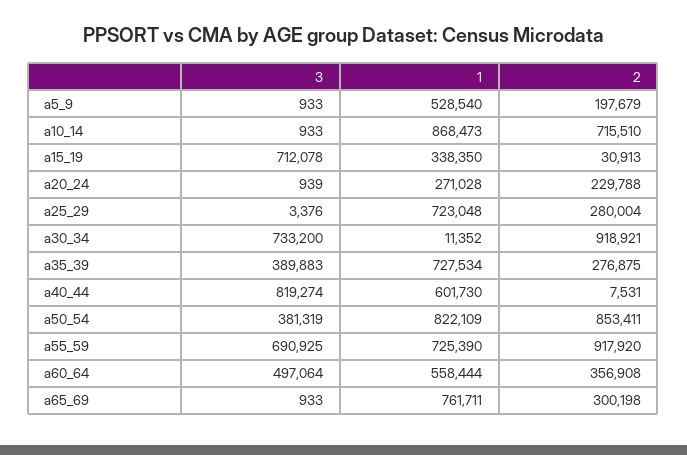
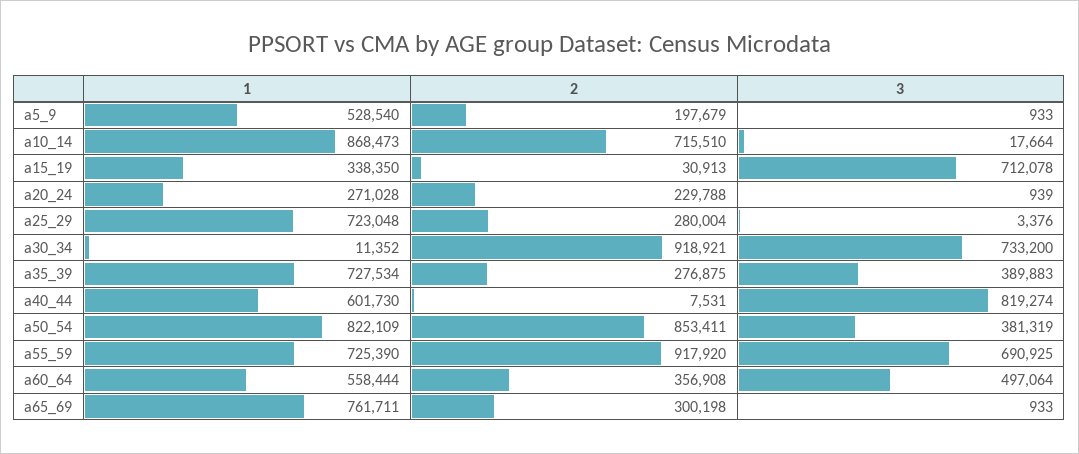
3, a10_14: 933 -> 17664

